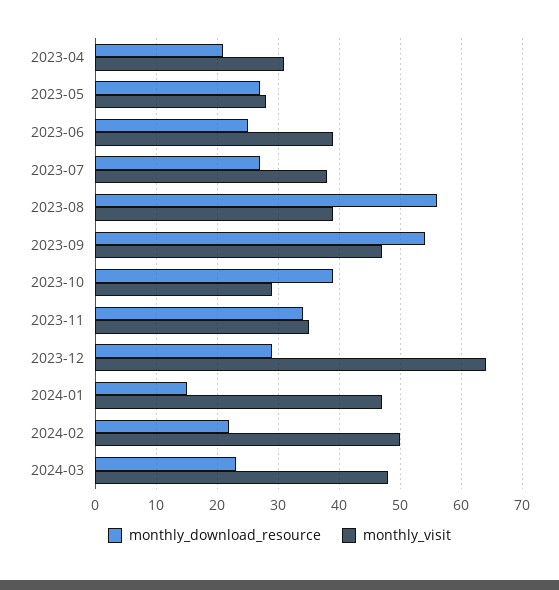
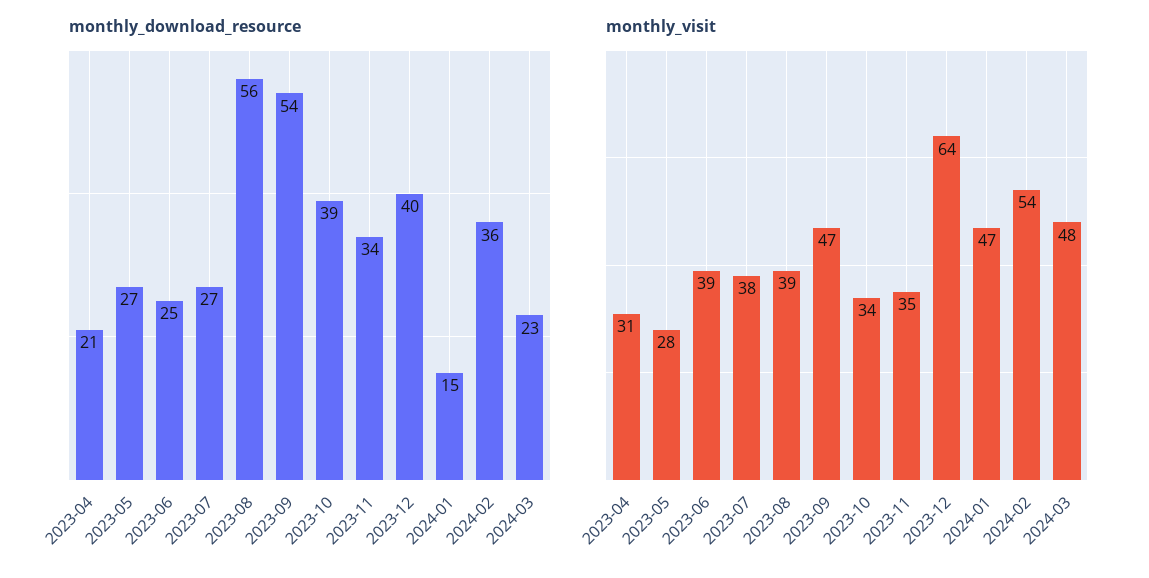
monthly_visit, 2023-10: 29 -> 34
monthly_download_resource, 2023-12: 29 -> 40
monthly_download_resource, 2024-02: 22 -> 36
monthly_visit, 2024-02: 50 -> 54

